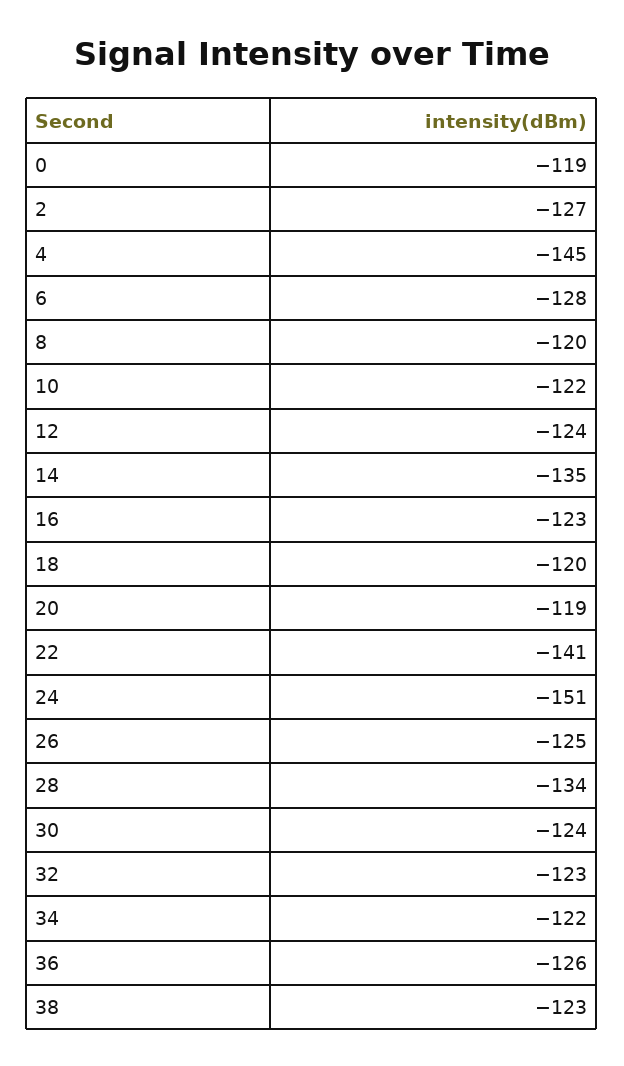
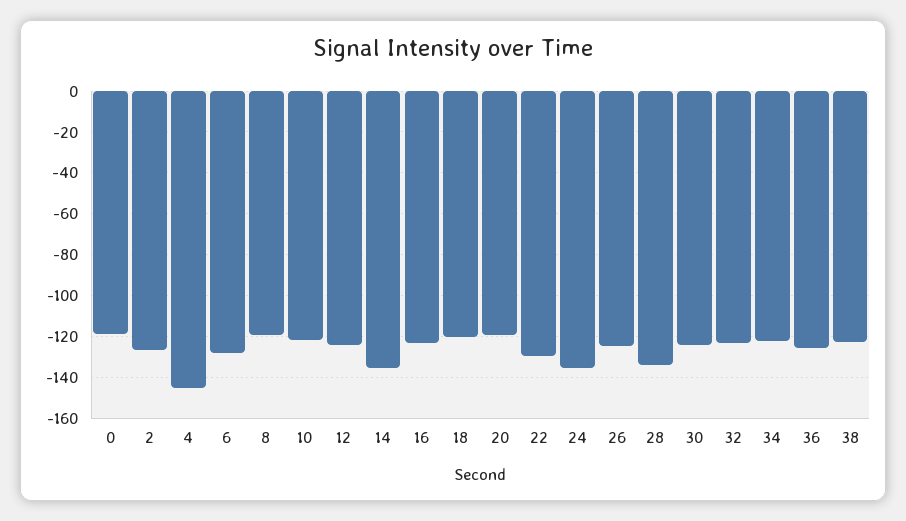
22: -141 -> -130
24: -151 -> -135

